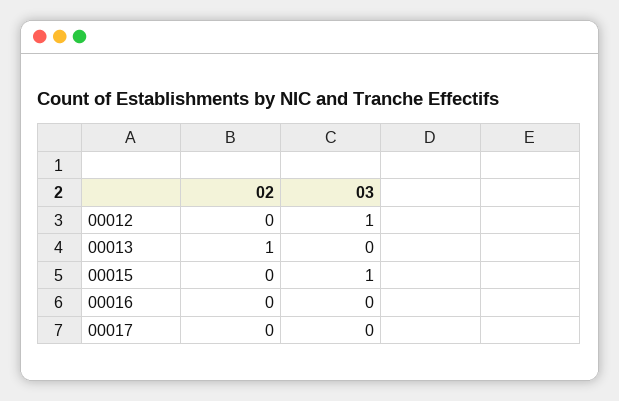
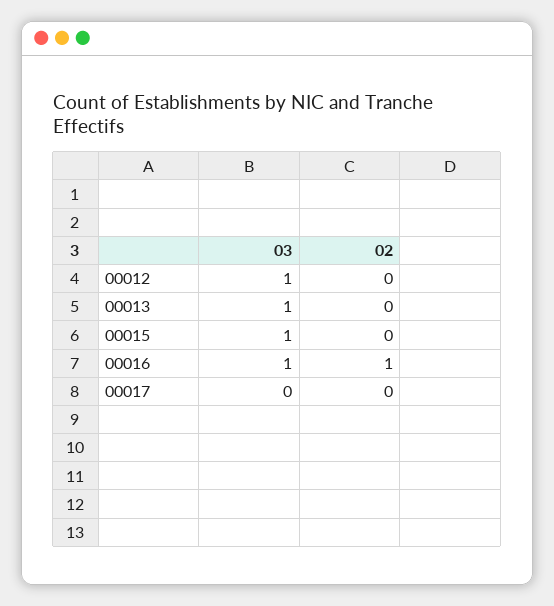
02, 00013: 1 -> 0
03, 00013: 0 -> 1
02, 00016: 0 -> 1
03, 00016: 0 -> 1

